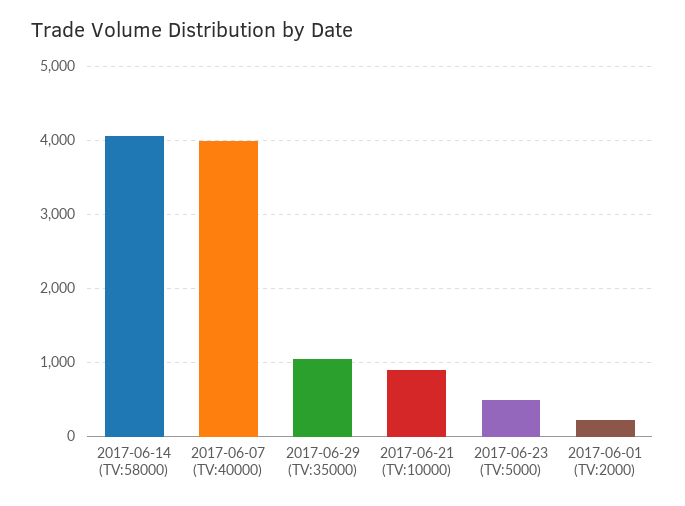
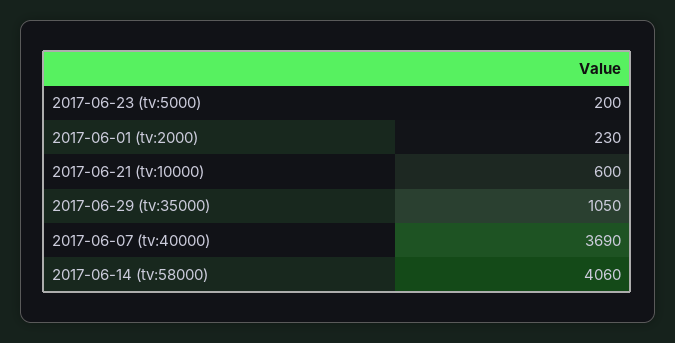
2017-06-07 (TV:40000): 4000 -> 3690
2017-06-21 (TV:10000): 900 -> 600
2017-06-23 (TV:5000): 500 -> 200

